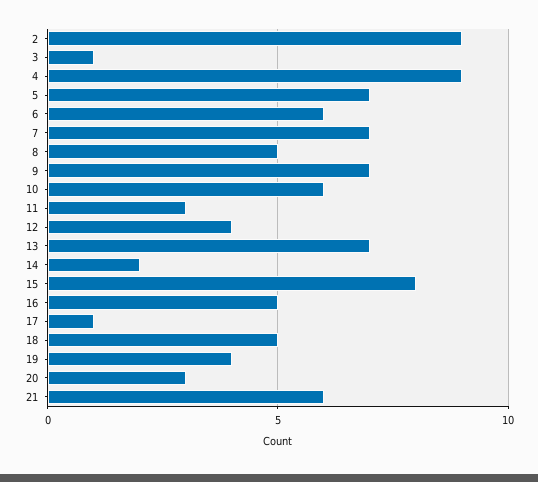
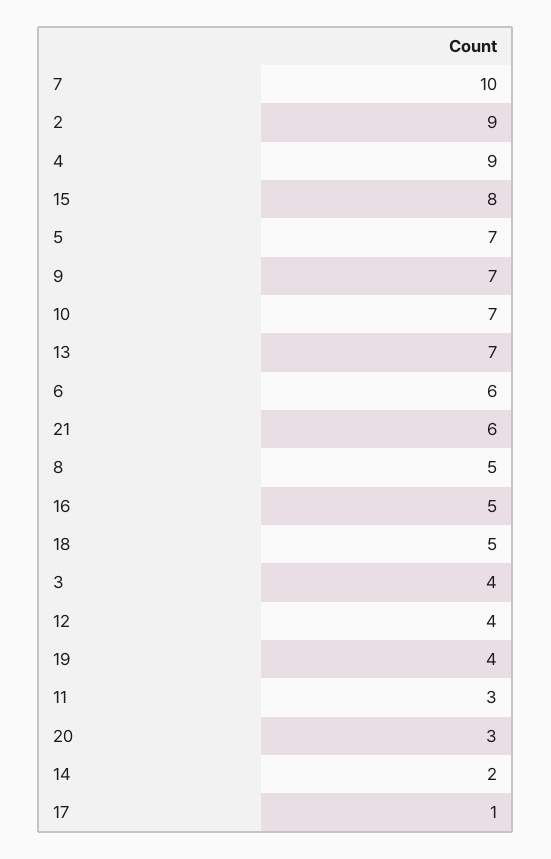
3: 1 -> 4
7: 7 -> 10
10: 6 -> 7

